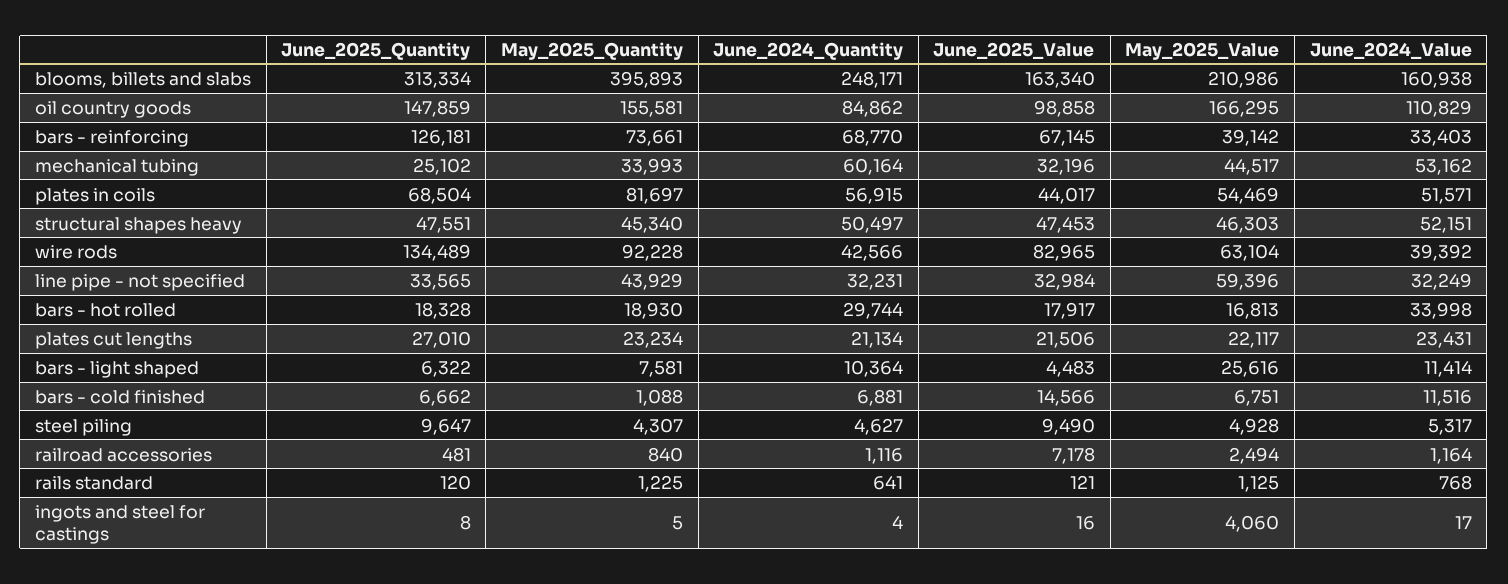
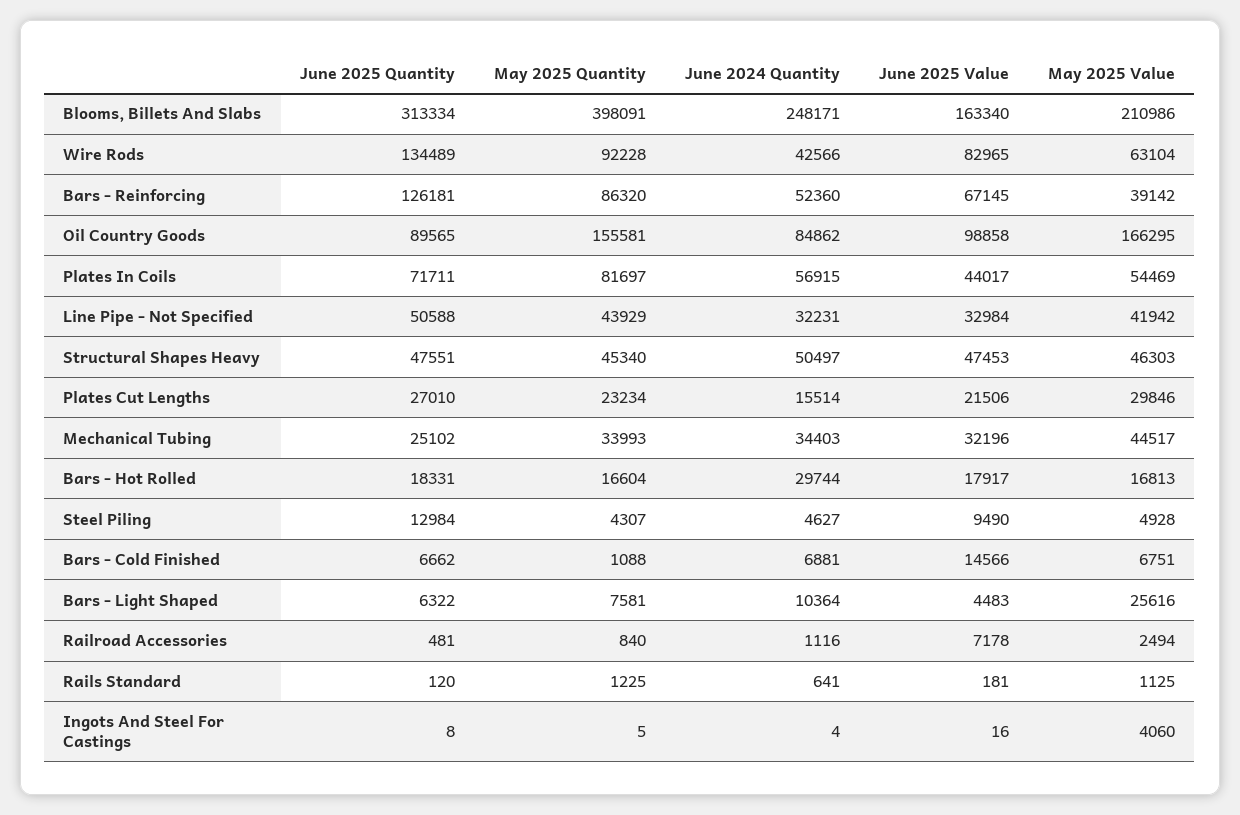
May_2025_Quantity, blooms, billets and slabs: 395893 -> 398091
June_2024_Value, blooms, billets and slabs: 160938 -> none
June_2025_Quantity, oil country goods: 147859 -> 89565
June_2024_Value, oil country goods: 110829 -> none
May_2025_Quantity, bars - reinforcing: 73661 -> 86320
June_2024_Quantity, bars - reinforcing: 68770 -> 52360
June_2024_Value, bars - reinforcing: 33403 -> none
June_2024_Quantity, mechanical tubing: 60164 -> 34403
June_2024_Value, mechanical tubing: 53162 -> none
June_2025_Quantity, plates in coils: 68504 -> 71711
June_2024_Value, plates in coils: 51571 -> none
June_2024_Value, structural shapes heavy: 52151 -> none
June_2024_Value, wire rods: 39392 -> none
June_2025_Quantity, line pipe - not specified: 33565 -> 50588
May_2025_Value, line pipe - not specified: 59396 -> 41942
June_2024_Value, line pipe - not specified: 32249 -> none
June_2025_Quantity, bars - hot rolled: 18328 -> 18331
May_2025_Quantity, bars - hot rolled: 18930 -> 16604
June_2024_Value, bars - hot rolled: 33998 -> none
June_2024_Quantity, plates cut lengths: 21134 -> 15514
May_2025_Value, plates cut lengths: 22117 -> 29846
June_2024_Value, plates cut lengths: 23431 -> none
June_2024_Value, bars - light shaped: 11414 -> none
June_2024_Value, bars - cold finished: 11516 -> none
June_2025_Quantity, steel piling: 9647 -> 12984
June_2024_Value, steel piling: 5317 -> none
June_2024_Value, railroad accessories: 1164 -> none
June_2025_Value, rails standard: 121 -> 181
June_2024_Value, rails standard: 768 -> none
June_2024_Value, ingots and steel for castings: 17 -> none

